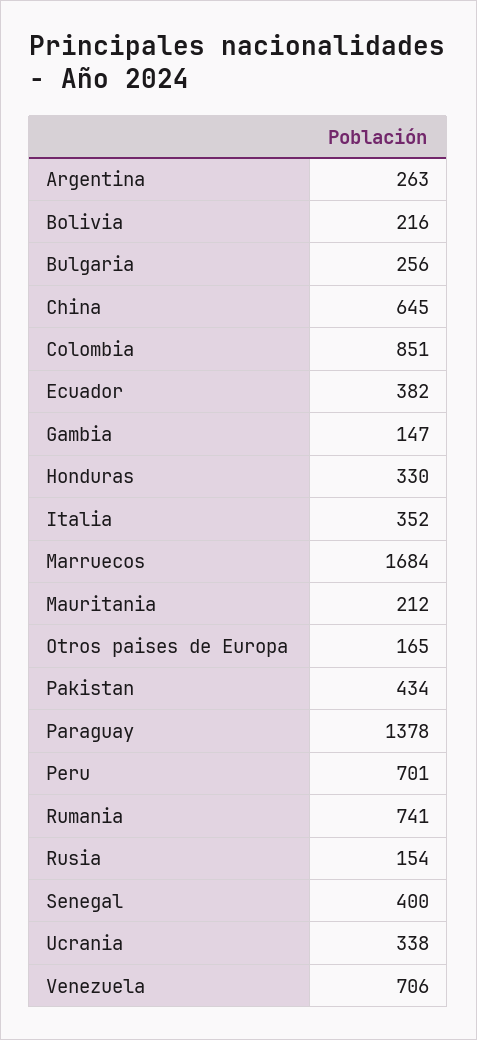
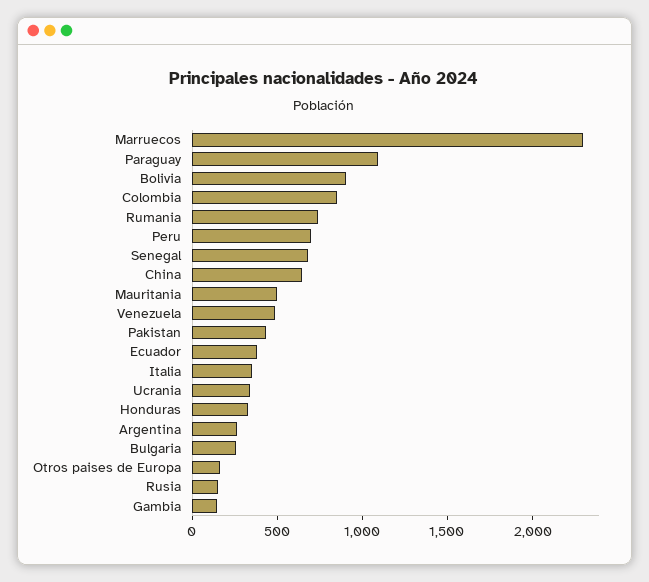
Bolivia: 216 -> 900
Marruecos: 1684 -> 2300
Mauritania: 212 -> 500
Paraguay: 1378 -> 1100
Senegal: 400 -> 700
Venezuela: 706 -> 500

